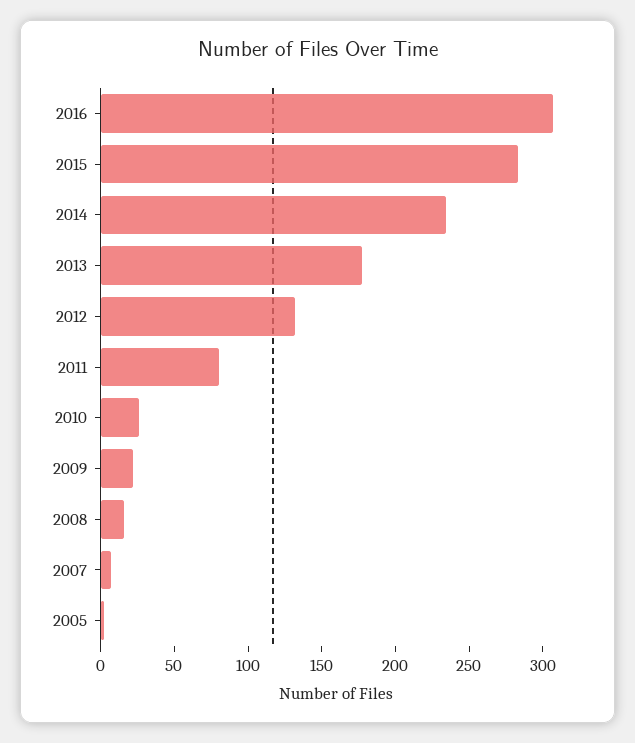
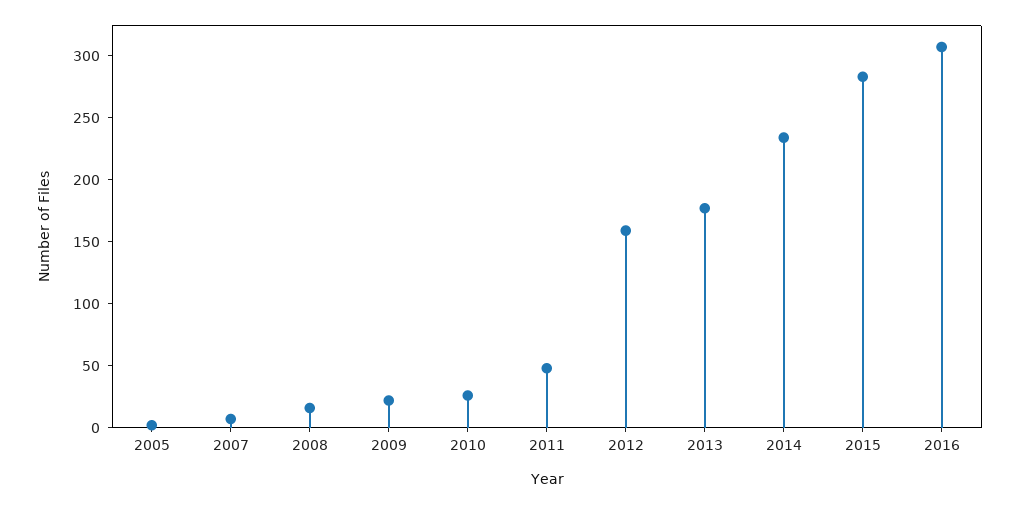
2012: 130 -> 160
2011: 80 -> 50

